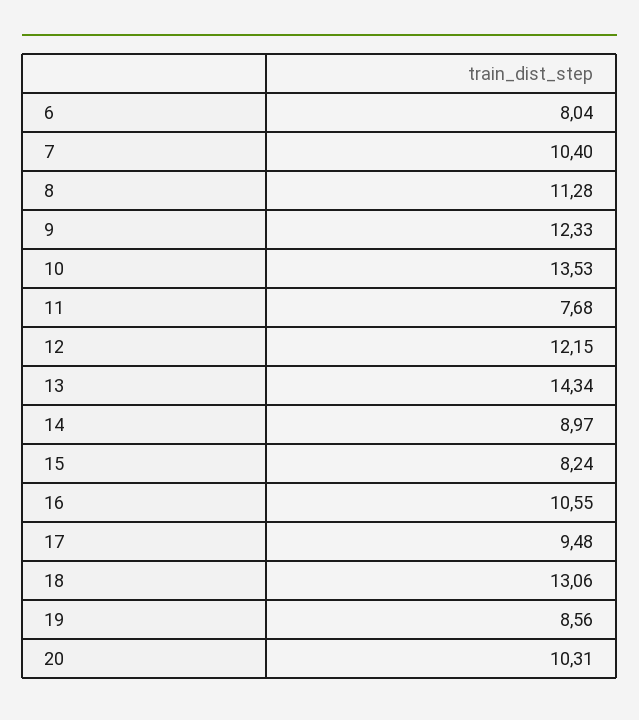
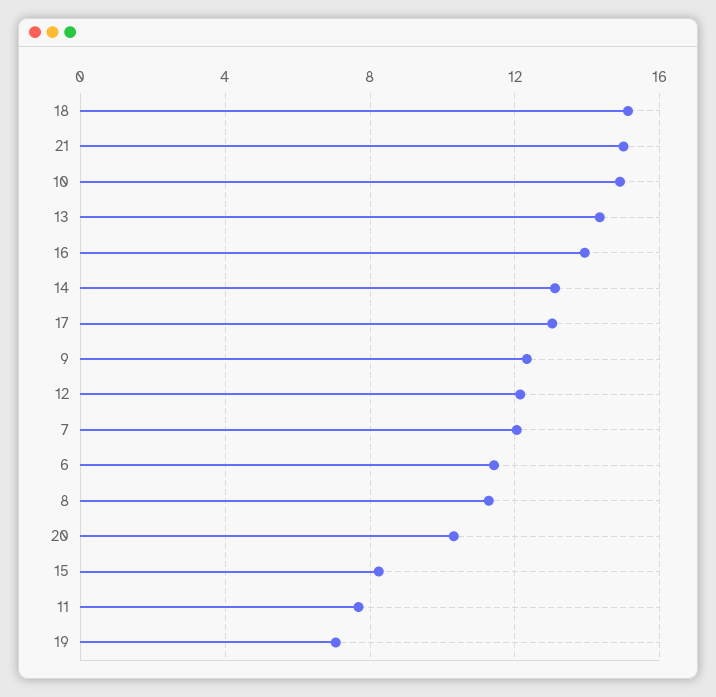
6: 8.04 -> 11.5
7: 10.4 -> 12
10: 13.53 -> 15
14: 8.97 -> 13
16: 10.55 -> 14
17: 9.48 -> 13
18: 13.06 -> 15
19: 8.56 -> 7
21: none -> 15

